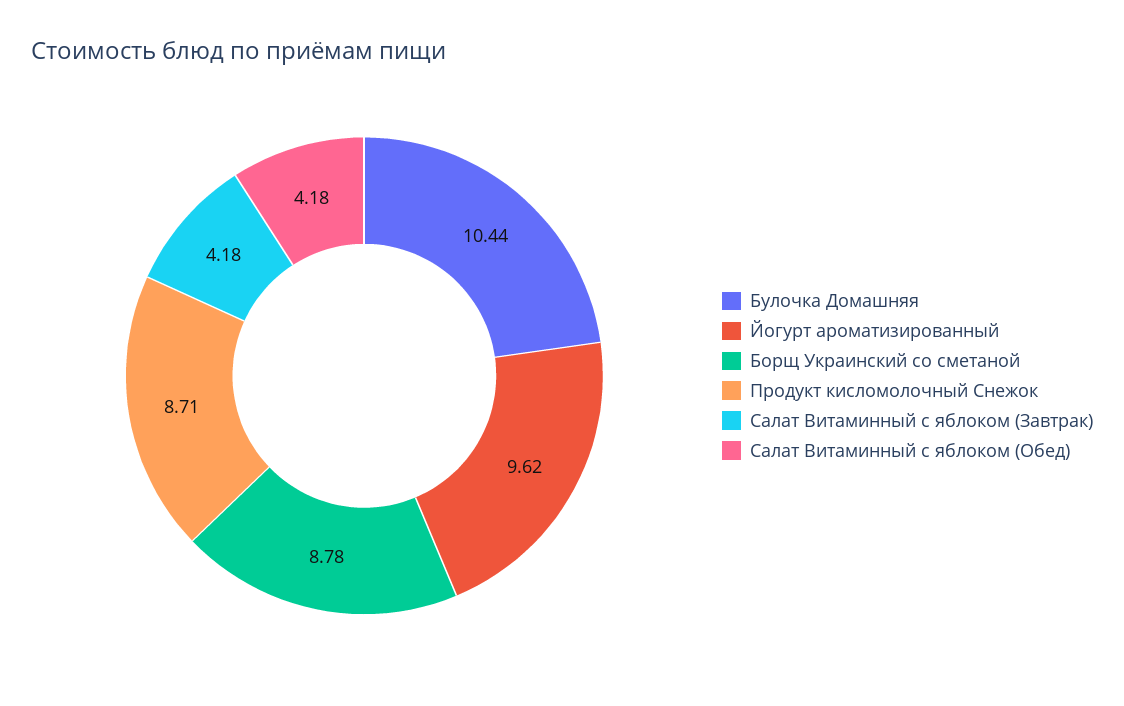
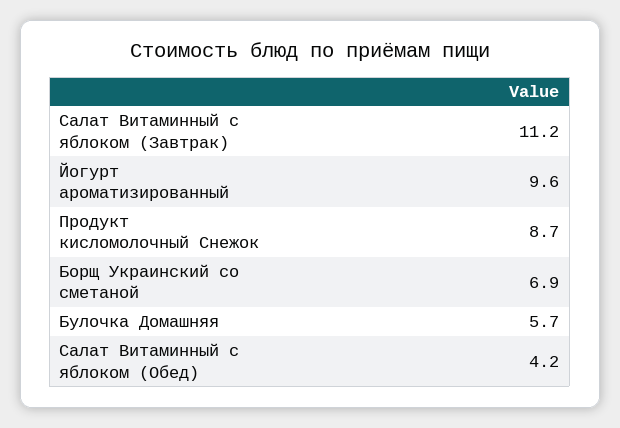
Булочка Домашняя: 10.44 -> 5.7
Борщ Украинский со сметаной: 8.78 -> 6.9
Салат Витаминный с яблоком (Завтрак): 4.18 -> 11.2

